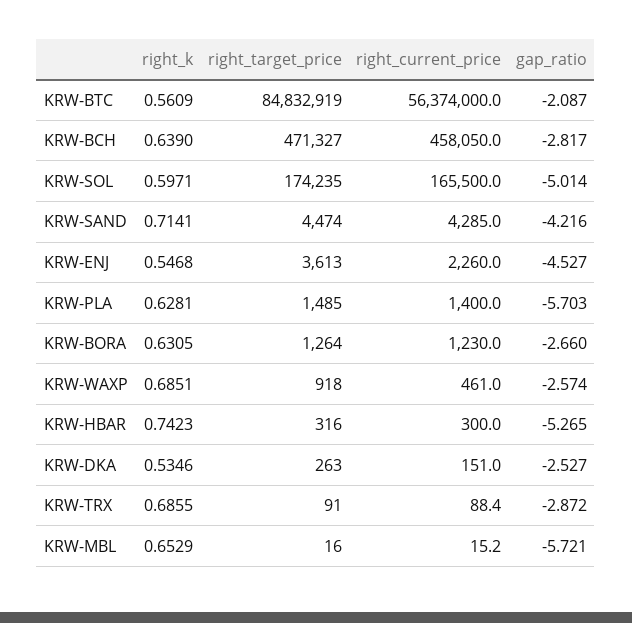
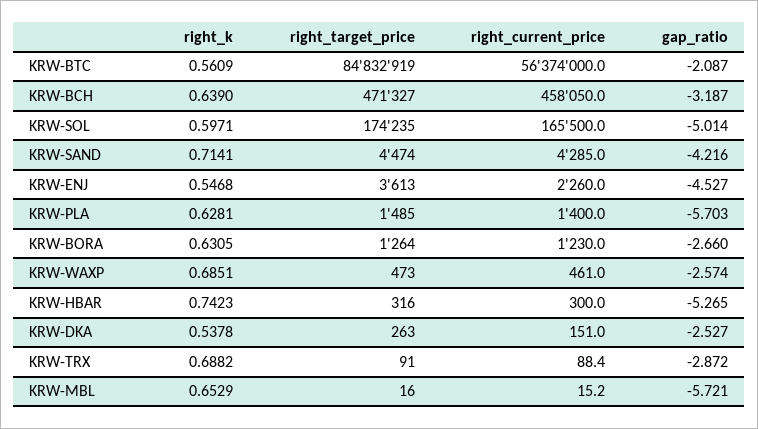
gap_ratio, KRW-BCH: -2.817 -> -3.187
right_target_price, KRW-WAXP: 918 -> 473
right_k, KRW-DKA: 0.5346 -> 0.5378
right_k, KRW-TRX: 0.6855 -> 0.6882

